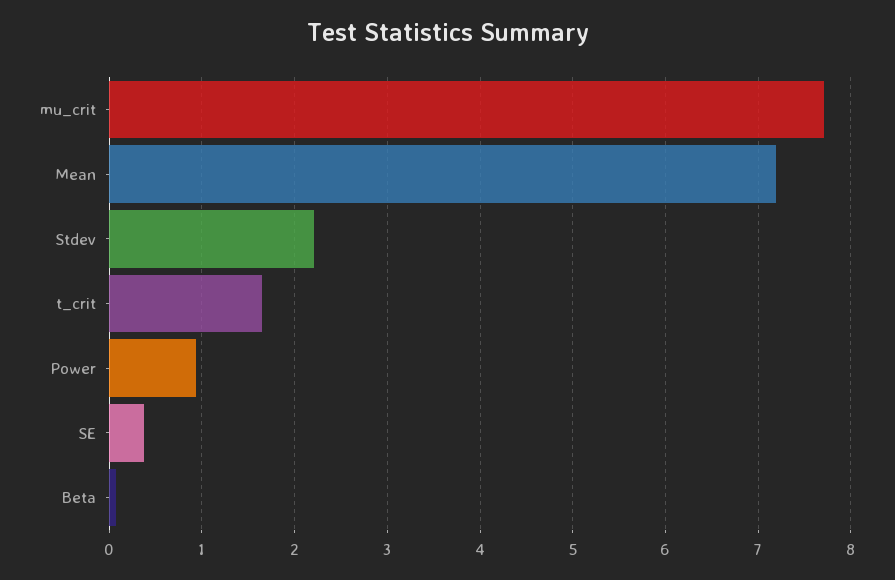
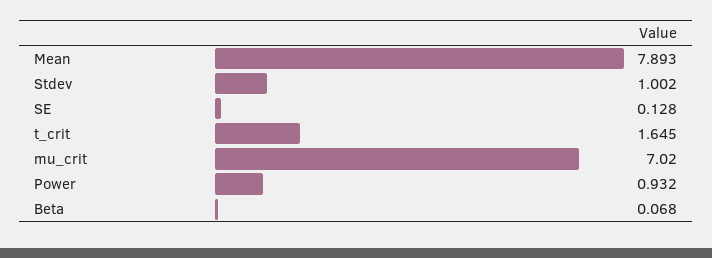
mu_crit: 7.7 -> 7.02
Mean: 7.2 -> 7.893
Stdev: 2.2 -> 1.002
SE: 0.4 -> 0.128

